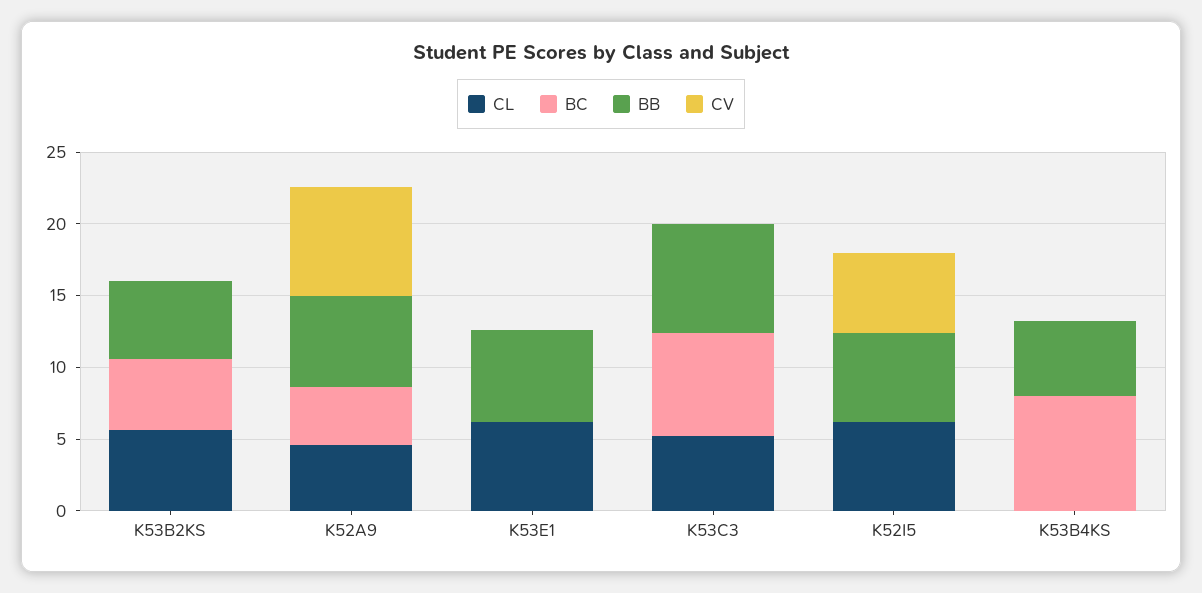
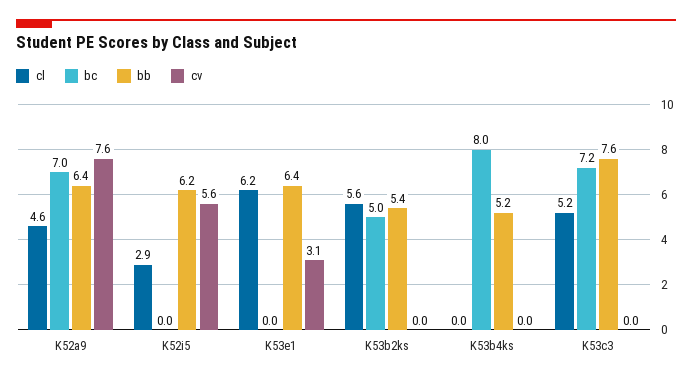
BC, K52A9: 4 -> 7
CV, K53E1: 0 -> 3.1
CL, K52I5: 6 -> 2.9

